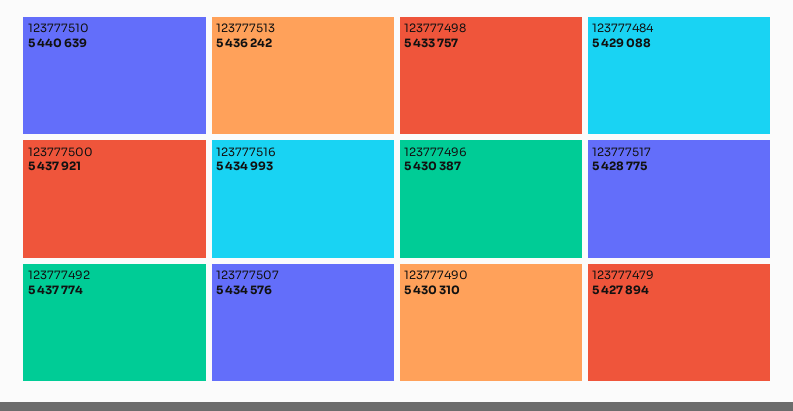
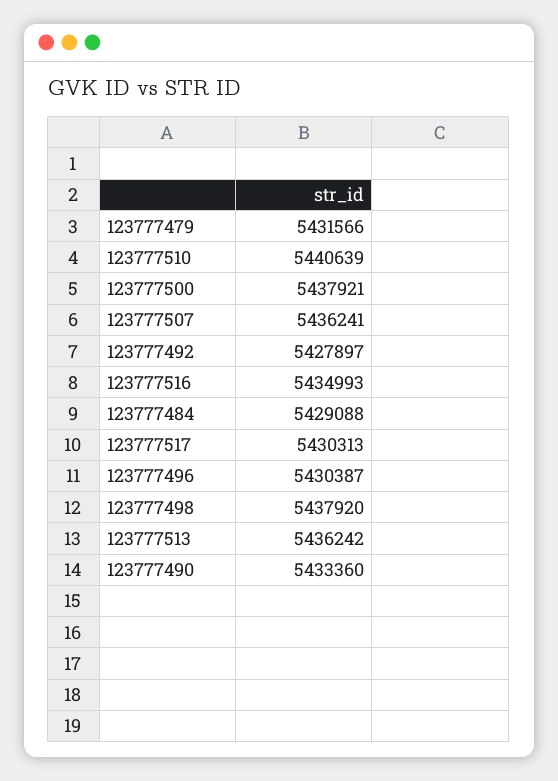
123777492: 5437774 -> 5427897
123777507: 5434576 -> 5436241
123777498: 5433757 -> 5437920
123777490: 5430310 -> 5433360
123777517: 5428775 -> 5430313
123777479: 5427894 -> 5431566

